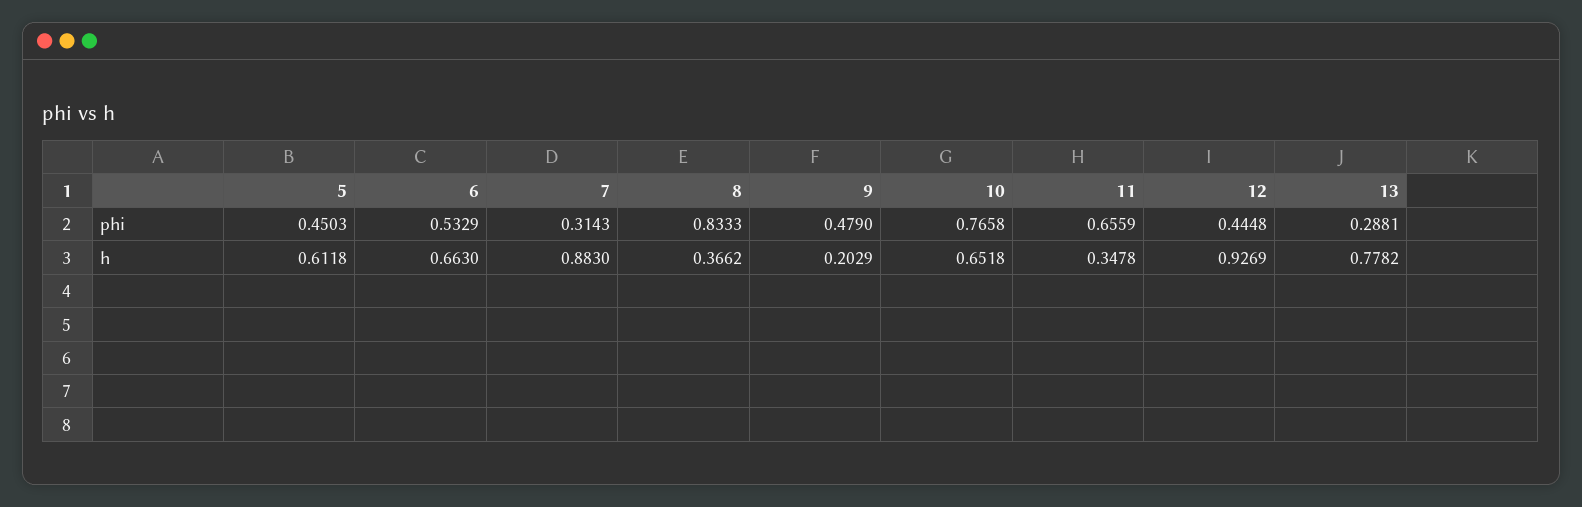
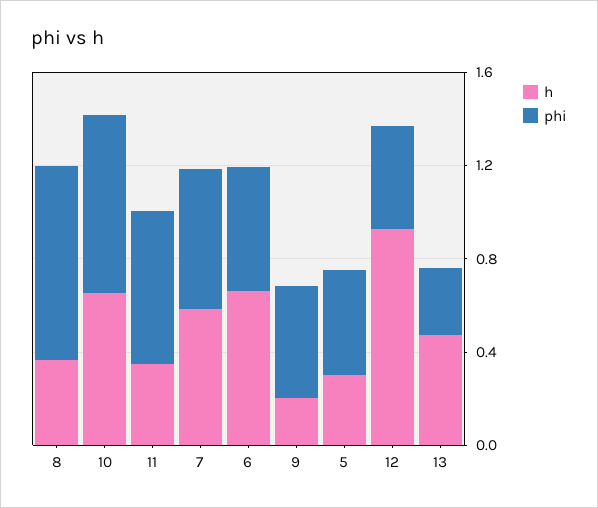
phi, 7: 0.3143 -> 0.6
h, 5: 0.6118 -> 0.3
h, 7: 0.883 -> 0.6
h, 13: 0.7782 -> 0.5

